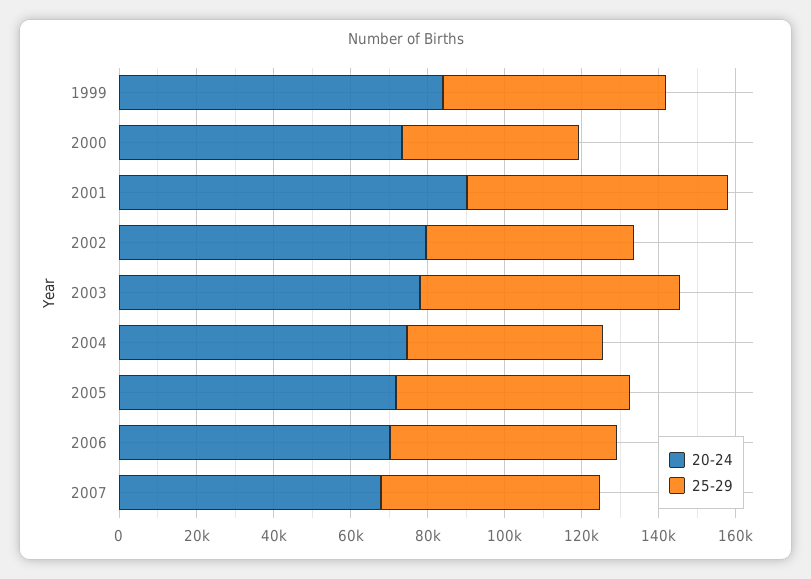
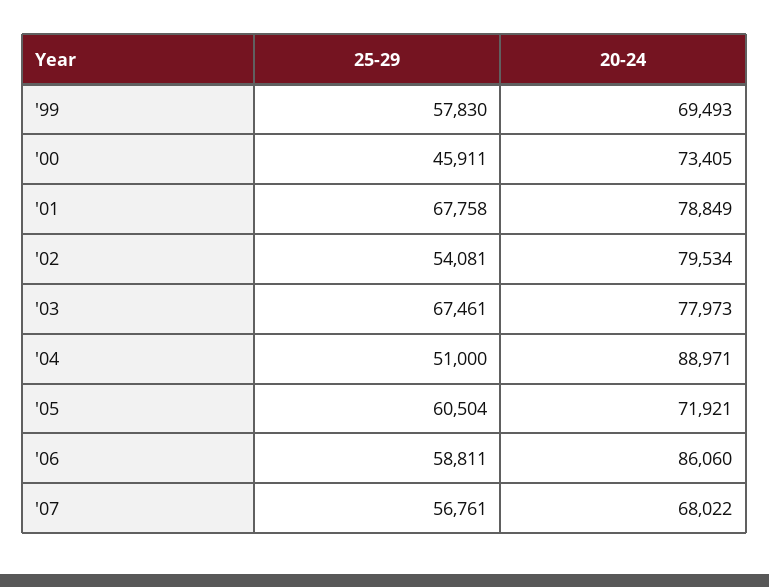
20-24, 1999: 85000 -> 69493
20-24, 2001: 90000 -> 78849
20-24, 2004: 75000 -> 88971
20-24, 2006: 70000 -> 86060

